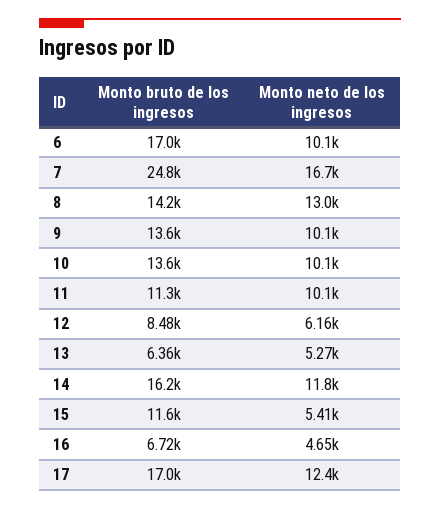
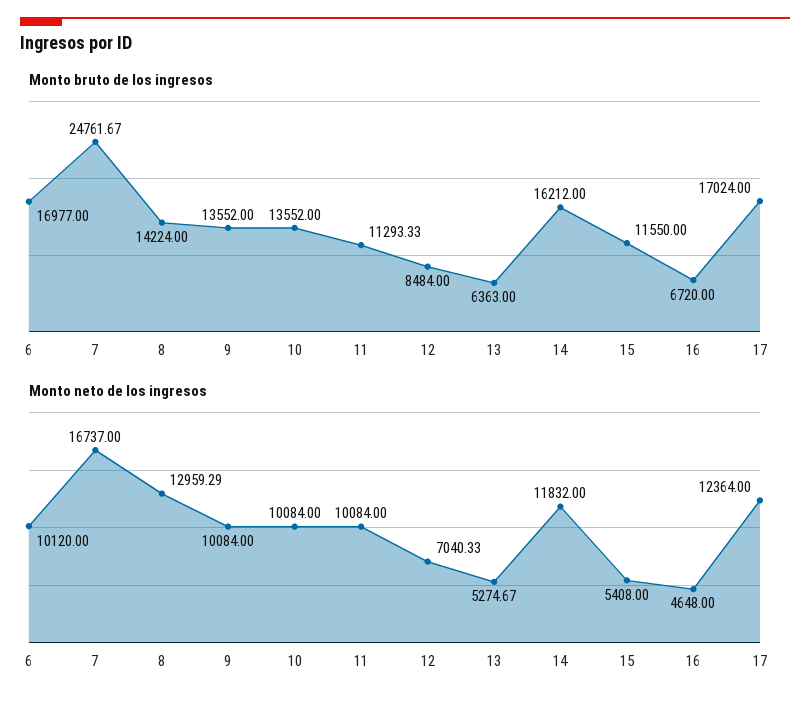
Monto neto de los ingresos, 12: 6160 -> 7040.33

